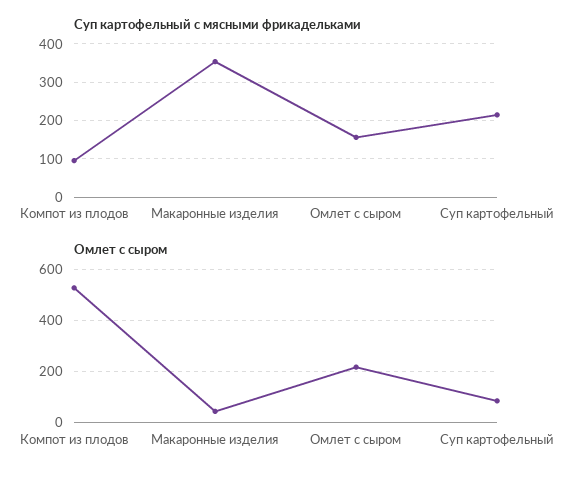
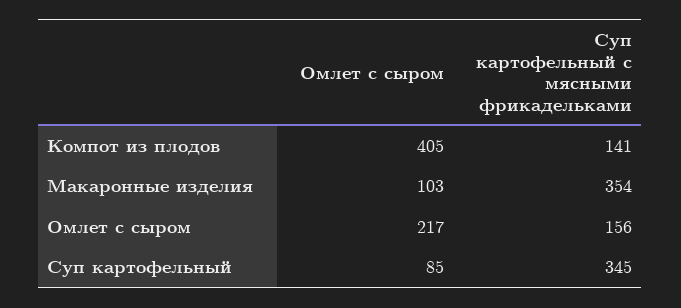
Суп картофельный с мясными фрикадельками, Компот из плодов: 100 -> 141
Суп картофельный с мясными фрикадельками, Суп картофельный: 220 -> 345
Омлет с сыром, Компот из плодов: 525 -> 405
Омлет с сыром, Макаронные изделия: 50 -> 103

